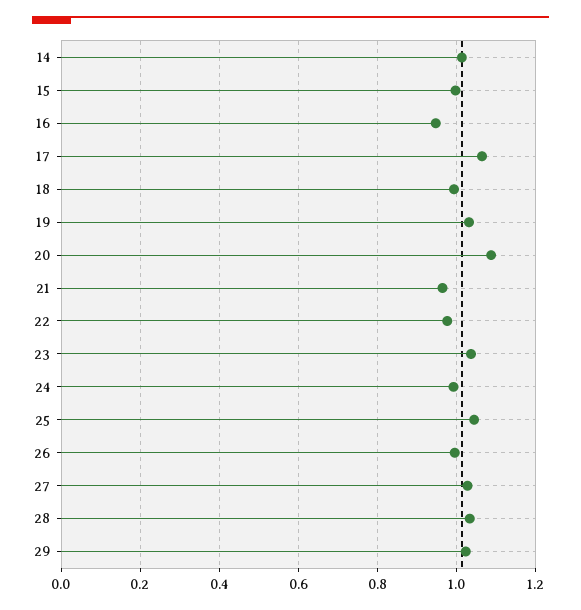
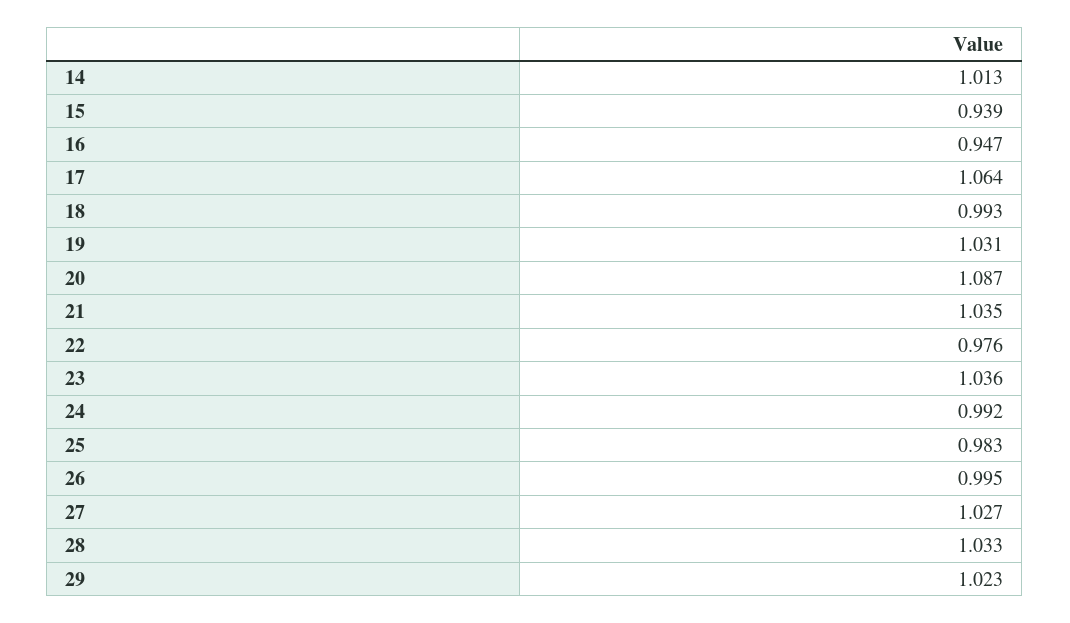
15: 1 -> 0.939
21: 0.96 -> 1.035
25: 1.04 -> 0.983

